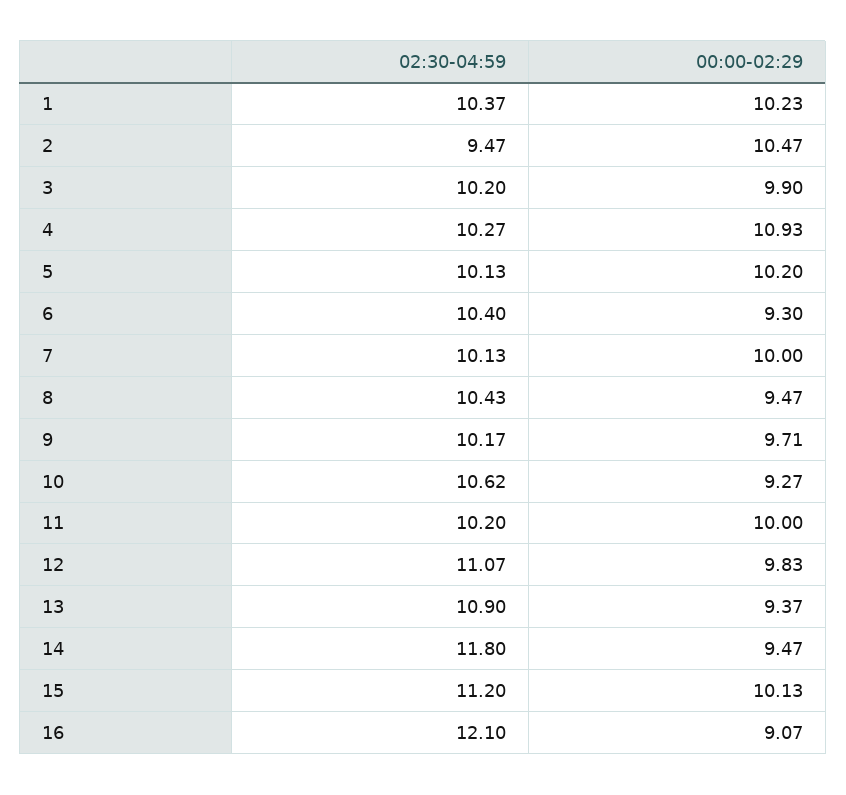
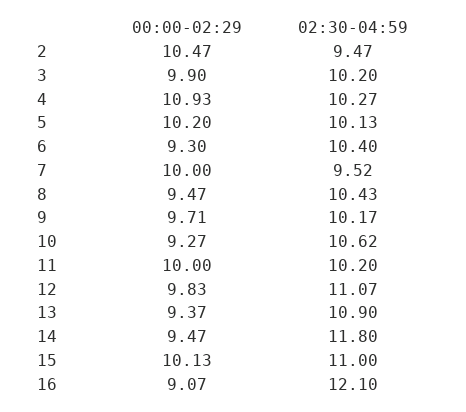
02:30-04:59, 1: 10.37 -> none
00:00-02:29, 1: 10.23 -> none
02:30-04:59, 7: 10.13 -> 9.52
02:30-04:59, 15: 11.2 -> 11

